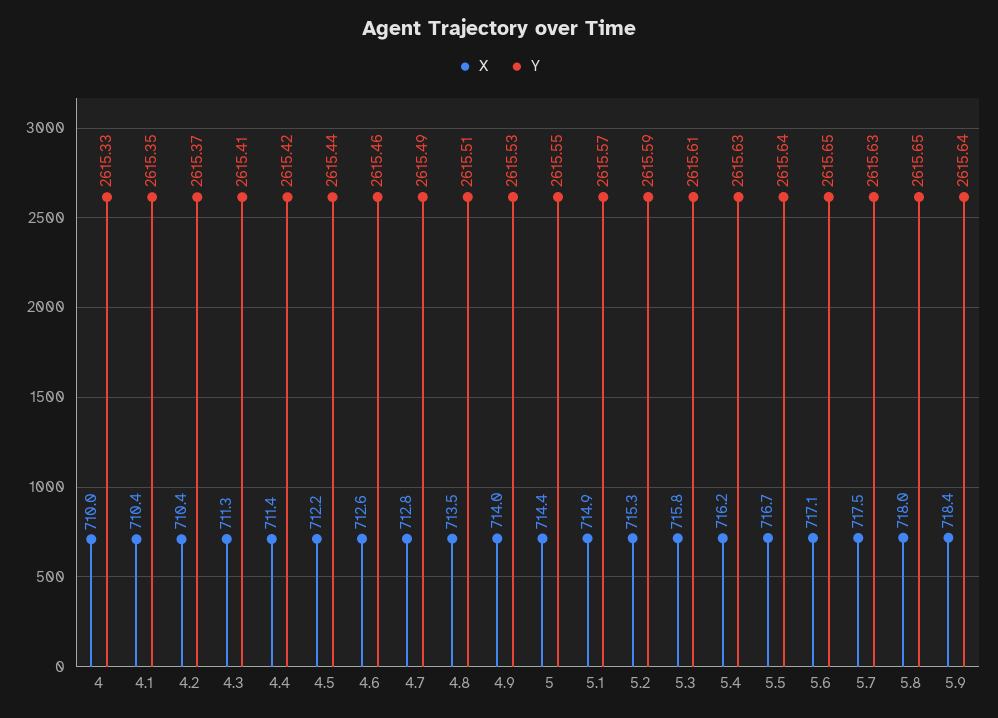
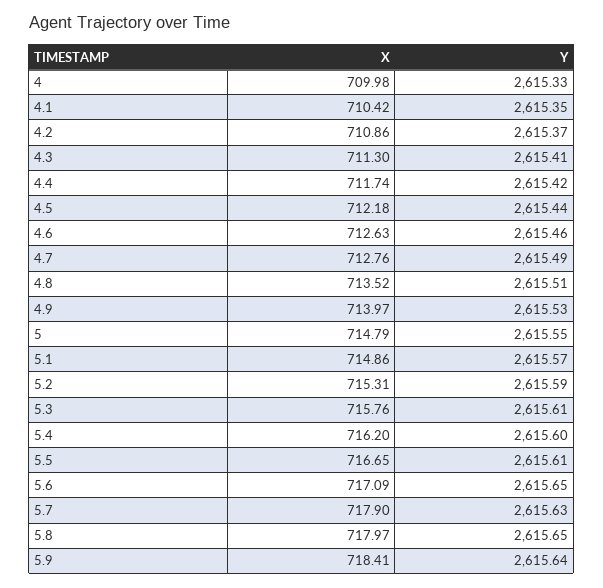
X, 4.2: 710.4 -> 710.86
X, 4.4: 711.4 -> 711.74
X, 5: 714.4 -> 714.79
Y, 5.4: 2615.63 -> 2615.6
Y, 5.5: 2615.64 -> 2615.61
X, 5.7: 717.5 -> 717.9

